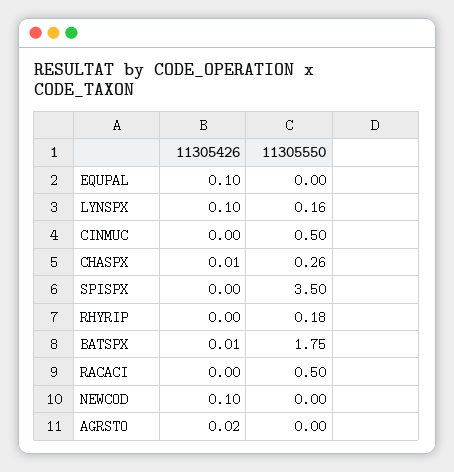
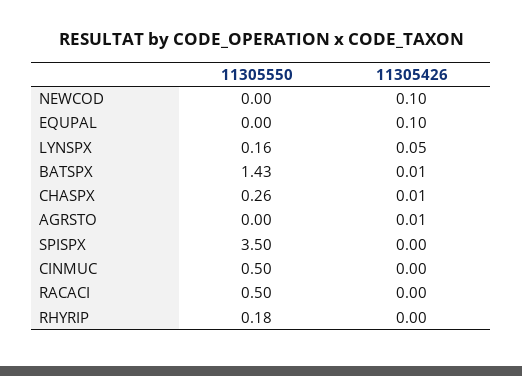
11305426, LYNSPX: 0.1 -> 0.05
11305550, BATSPX: 1.75 -> 1.43
11305426, AGRSTO: 0.02 -> 0.01

